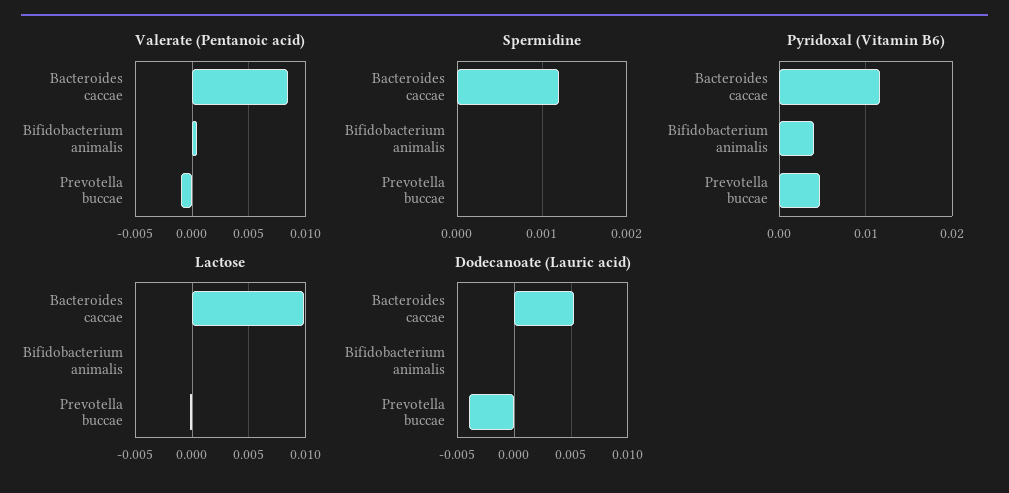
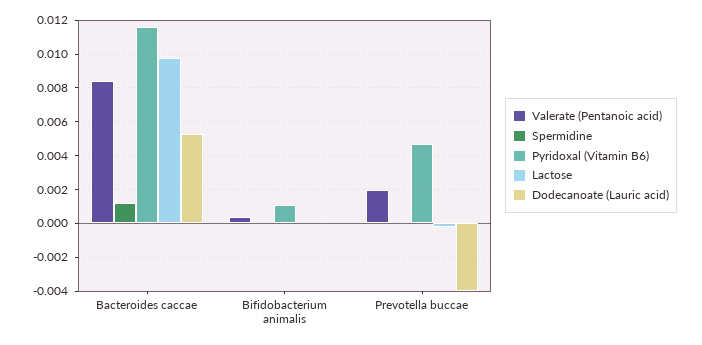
Valerate (Pentanoic acid), Prevotella buccae: -0.001 -> 0.002
Pyridoxal (Vitamin B6), Bifidobacterium animalis: 0.004 -> 0.001

